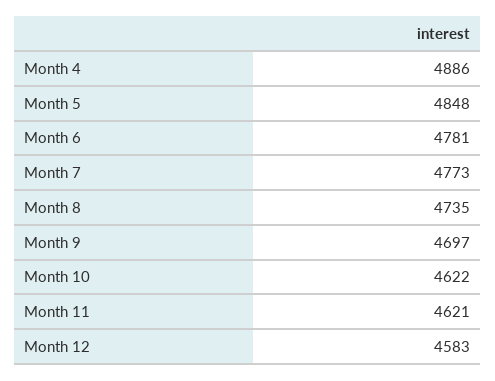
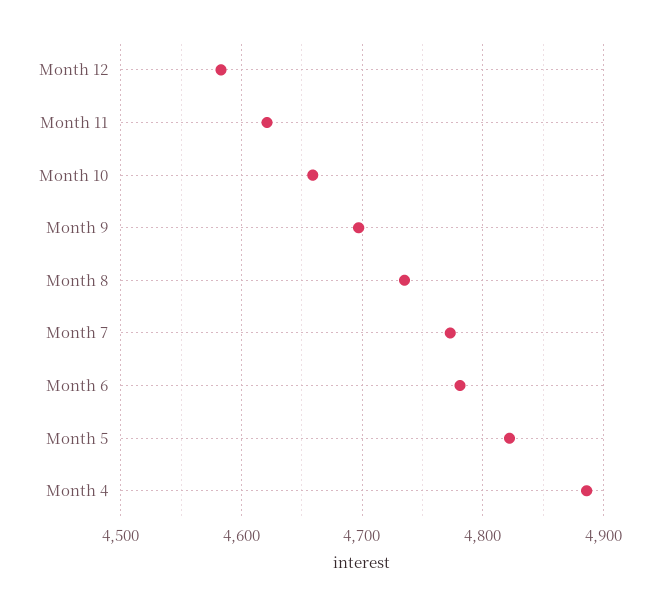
Month 5: 4848 -> 4820
Month 10: 4622 -> 4660

